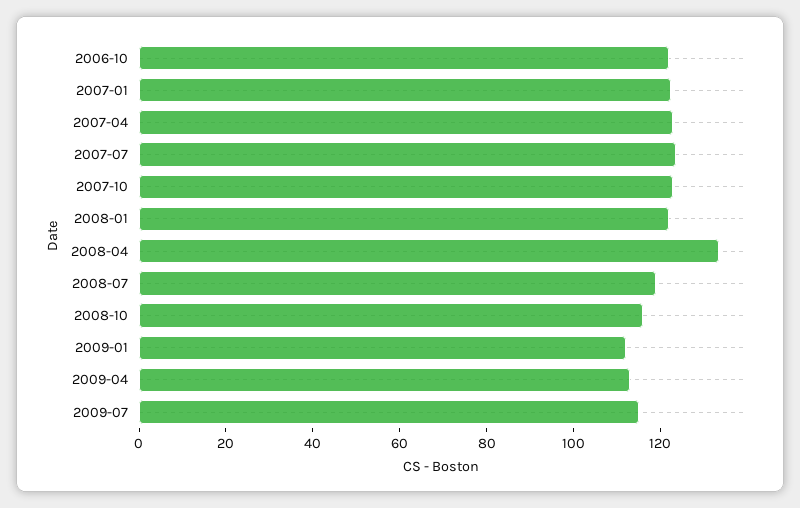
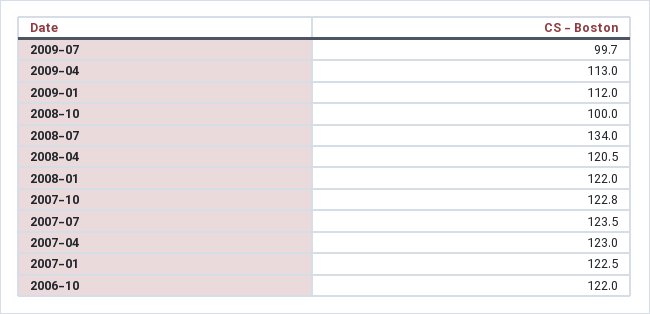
2008-04: 135 -> 120.5
2008-07: 120 -> 134
2008-10: 115 -> 100
2009-07: 115 -> 99.7

